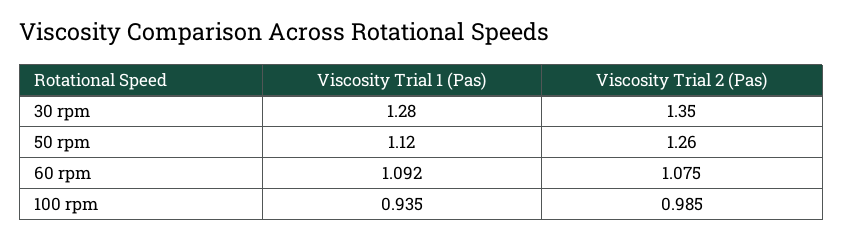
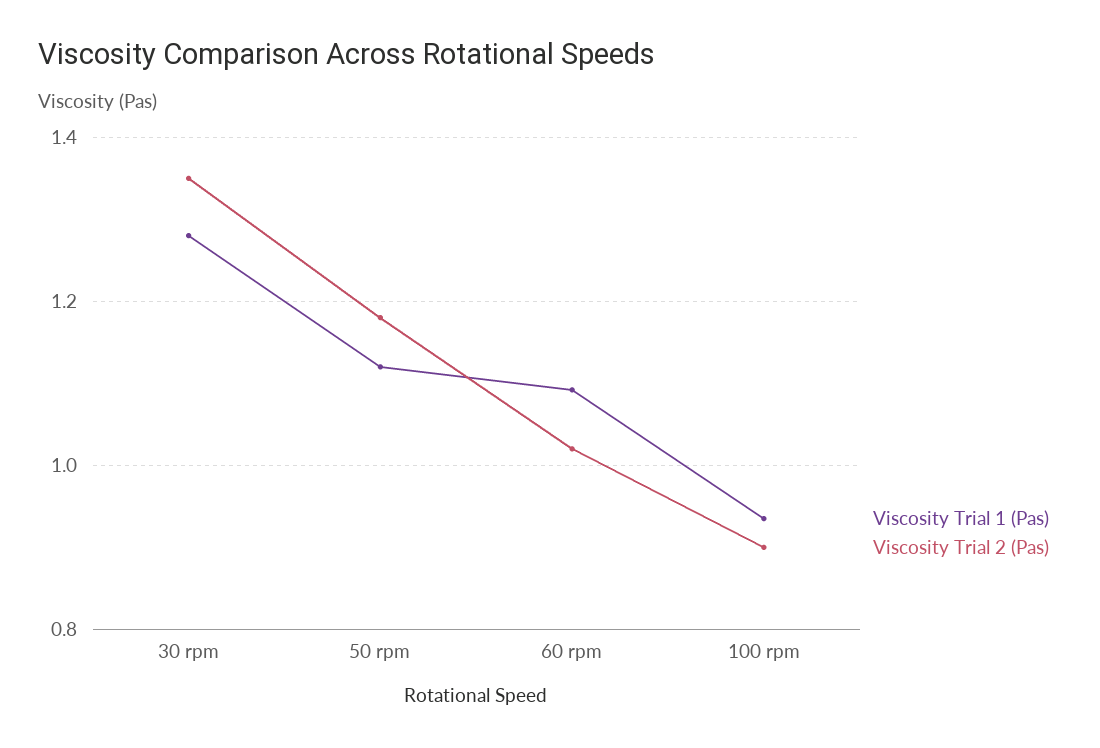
Viscosity Trial 2 (Pas), 50 rpm: 1.26 -> 1.18
Viscosity Trial 2 (Pas), 60 rpm: 1.075 -> 1.02
Viscosity Trial 2 (Pas), 100 rpm: 0.985 -> 0.9

